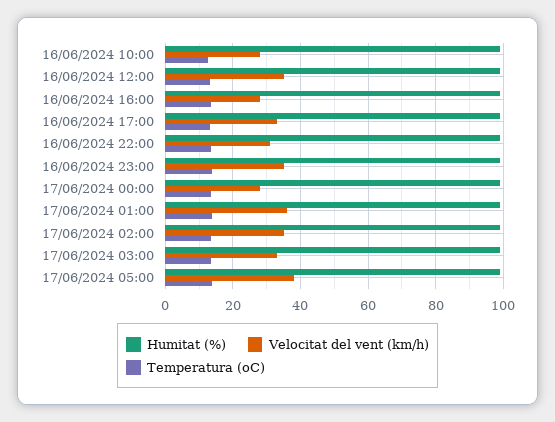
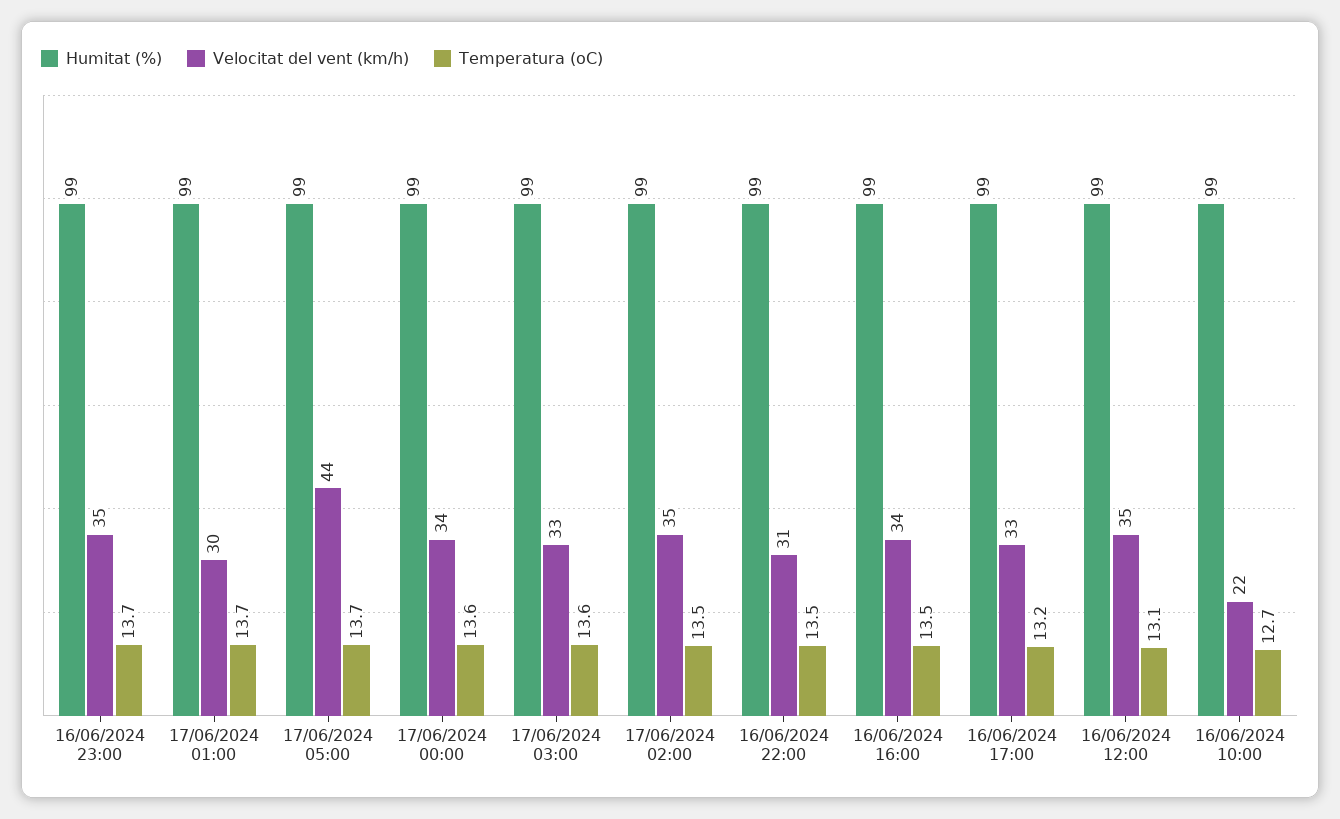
Velocitat del vent (km/h), 16/06/2024 10:00: 28 -> 22
Velocitat del vent (km/h), 16/06/2024 16:00: 28 -> 34
Velocitat del vent (km/h), 17/06/2024 00:00: 28 -> 34
Velocitat del vent (km/h), 17/06/2024 01:00: 36 -> 30
Velocitat del vent (km/h), 17/06/2024 05:00: 38 -> 44

